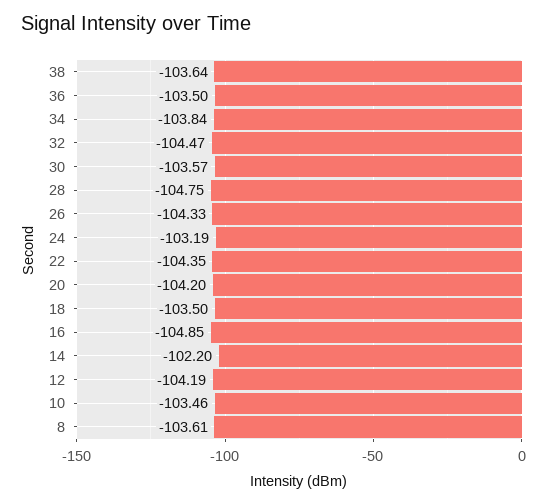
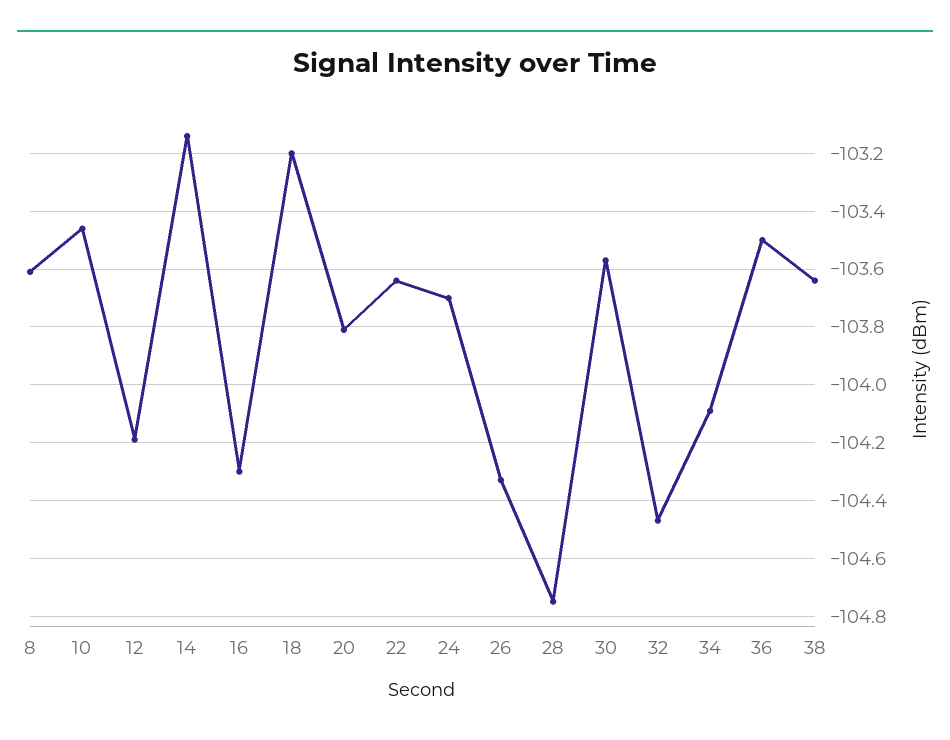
34: -103.84 -> -104.1
24: -103.19 -> -103.7
22: -104.35 -> -103.65
20: -104.2 -> -103.8
18: -103.5 -> -103.2
16: -104.85 -> -104.3
14: -102.2 -> -103.15

